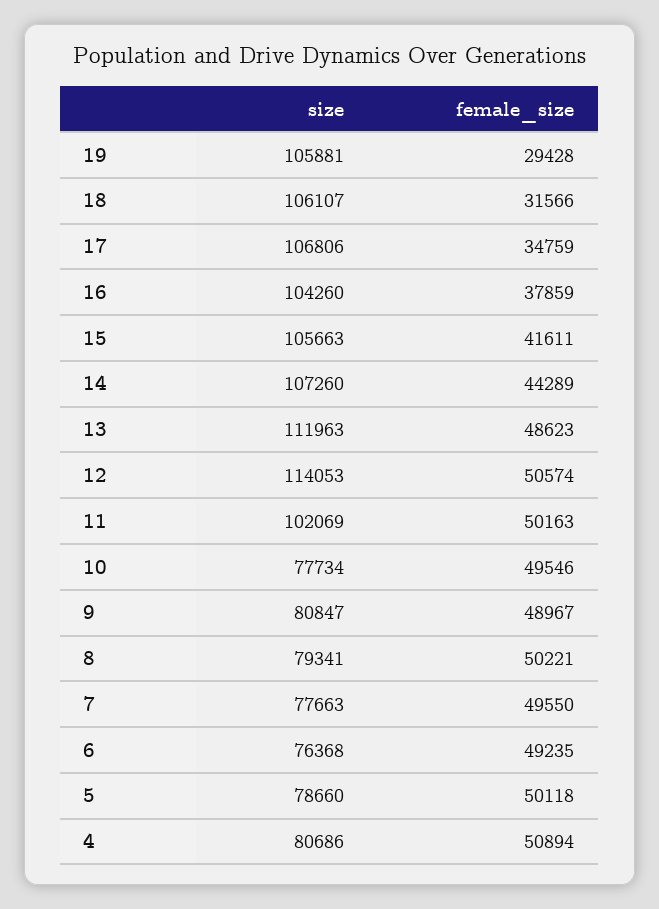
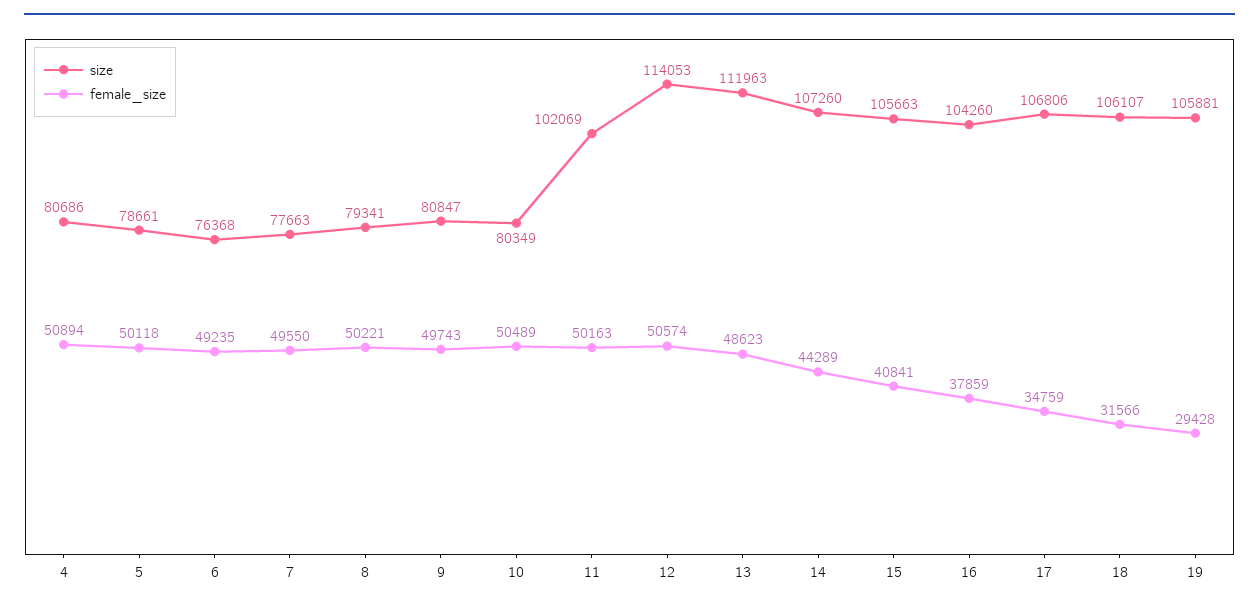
female_size, 15: 41611 -> 40841
size, 10: 77734 -> 80349
female_size, 10: 49546 -> 50489
female_size, 9: 48967 -> 49743
size, 5: 78660 -> 78661

